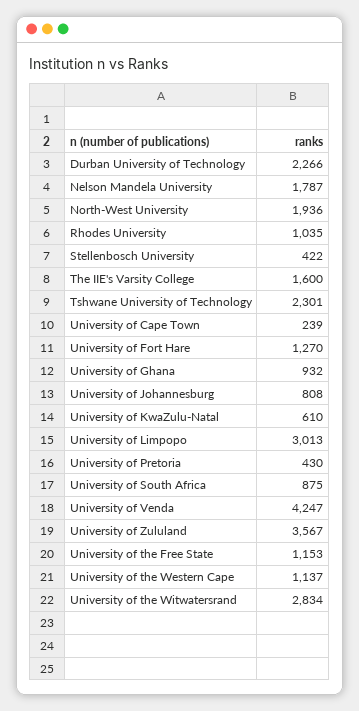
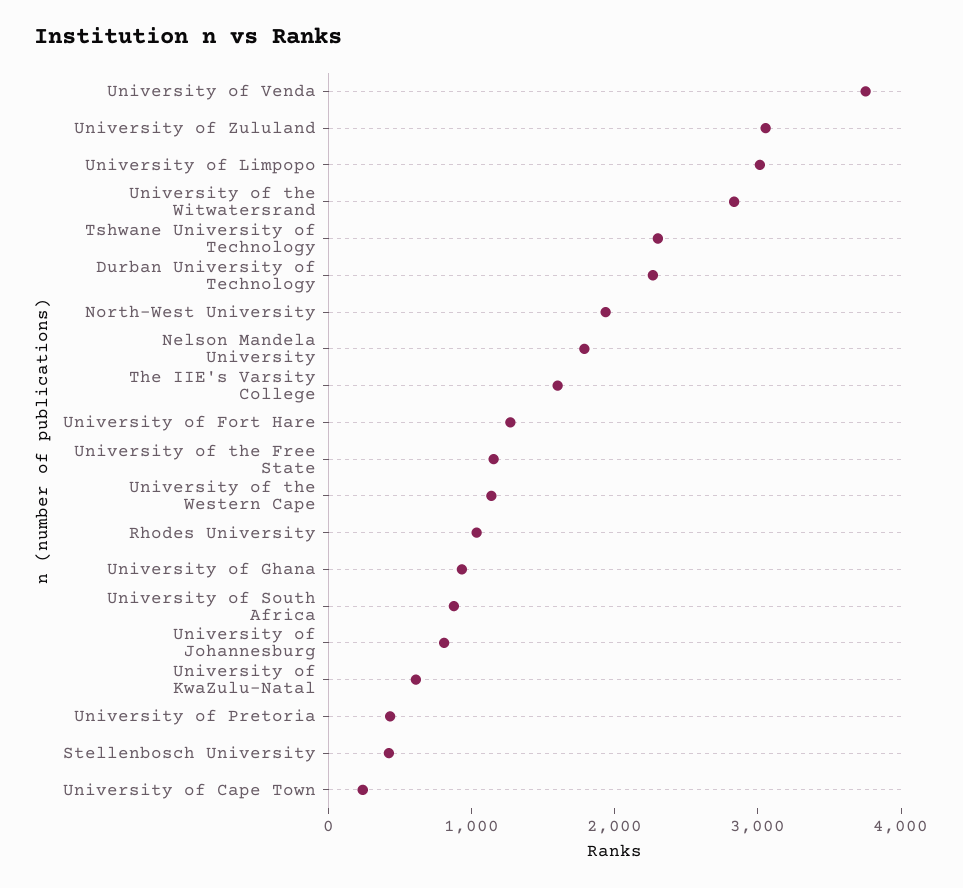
University of Venda: 4247 -> 3800
University of Zululand: 3567 -> 3000

